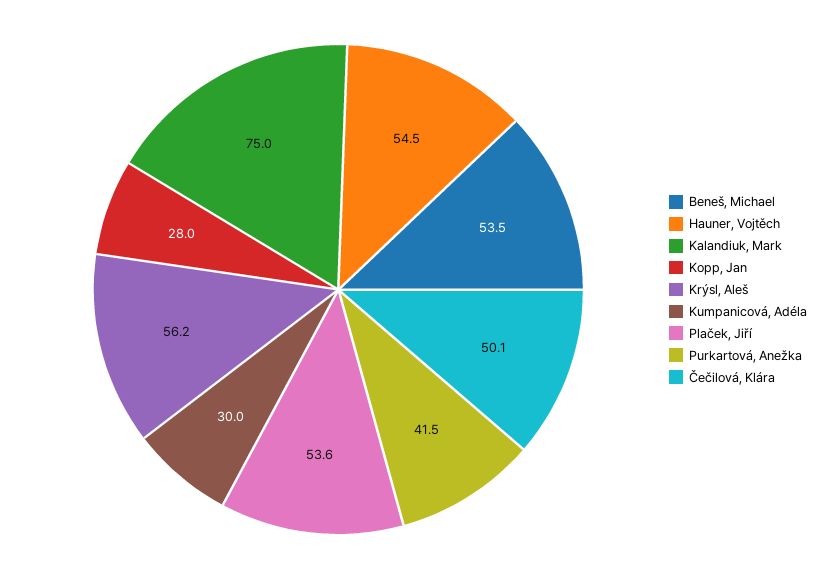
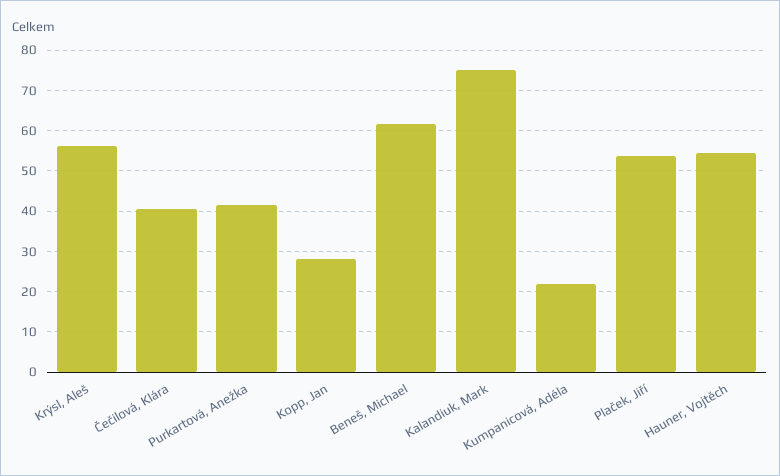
Beneš, Michael: 53.5 -> 62
Kumpanicová, Adéla: 30 -> 22
Čečilová, Klára: 50.1 -> 40

